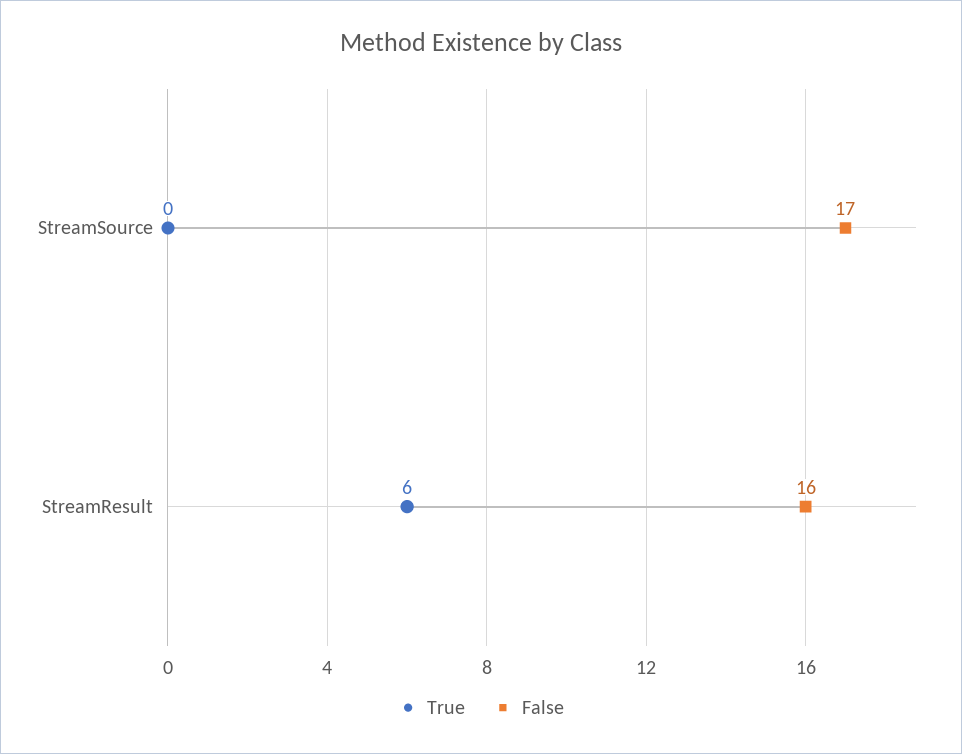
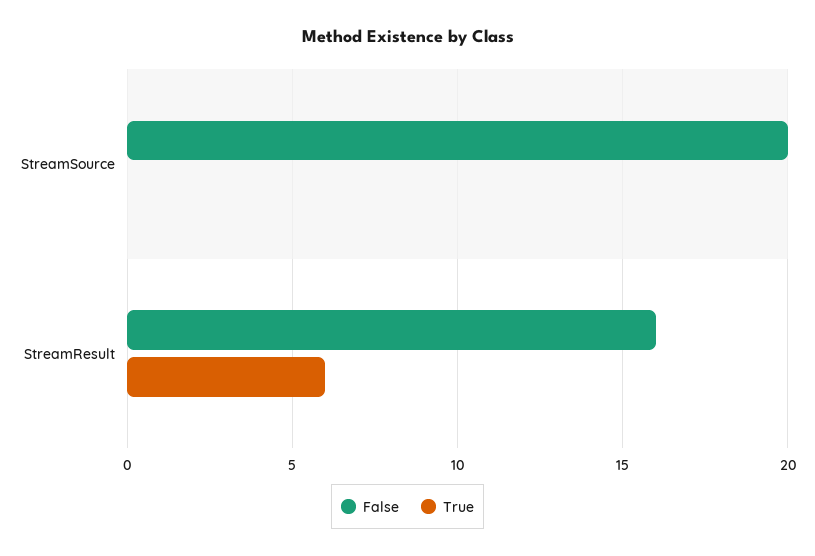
False, StreamSource: 17 -> 20

